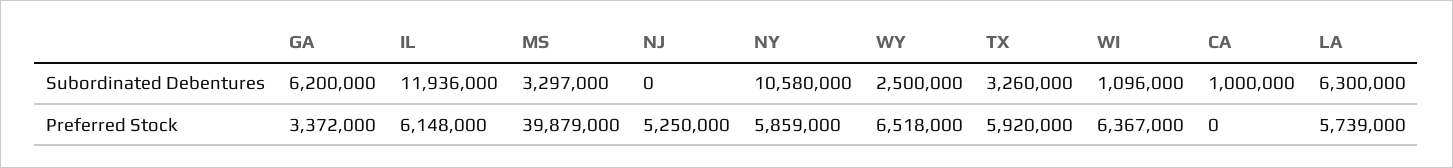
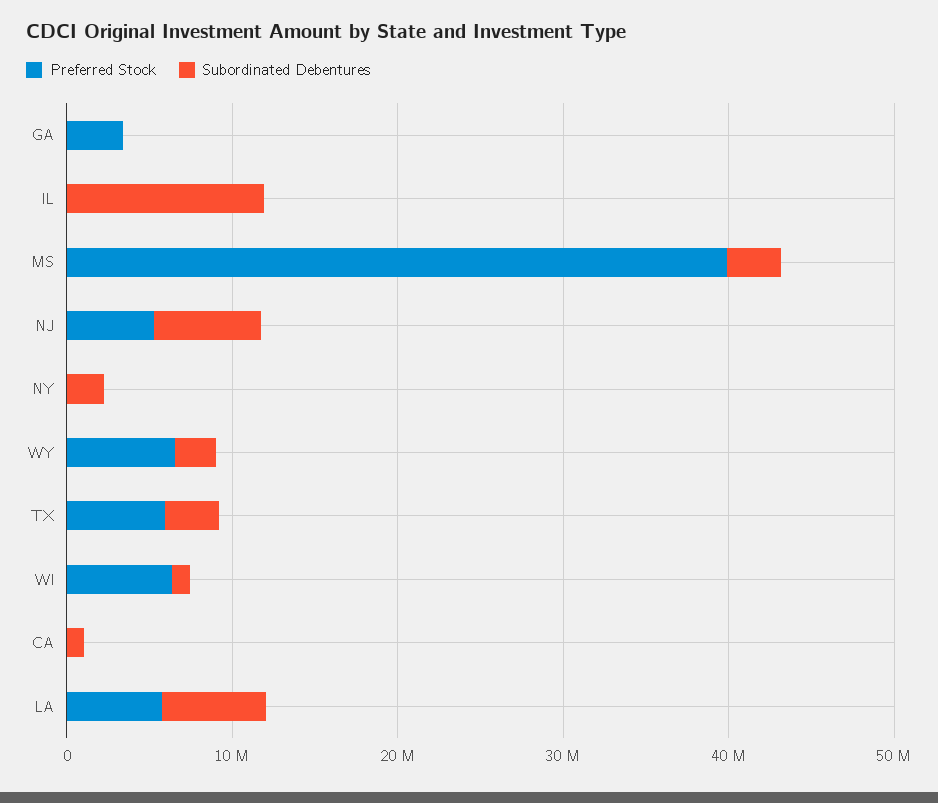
Subordinated Debentures, GA: 6200000 -> 0
Subordinated Debentures, NJ: 0 -> 6000000
Subordinated Debentures, NY: 10580000 -> 2000000
Preferred Stock, IL: 6148000 -> 0
Preferred Stock, NY: 5859000 -> 0

